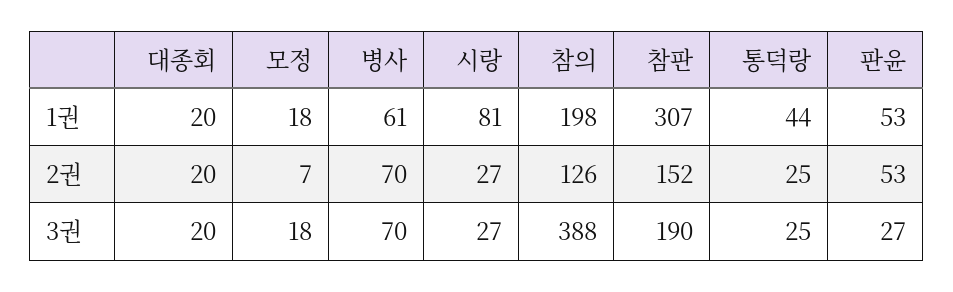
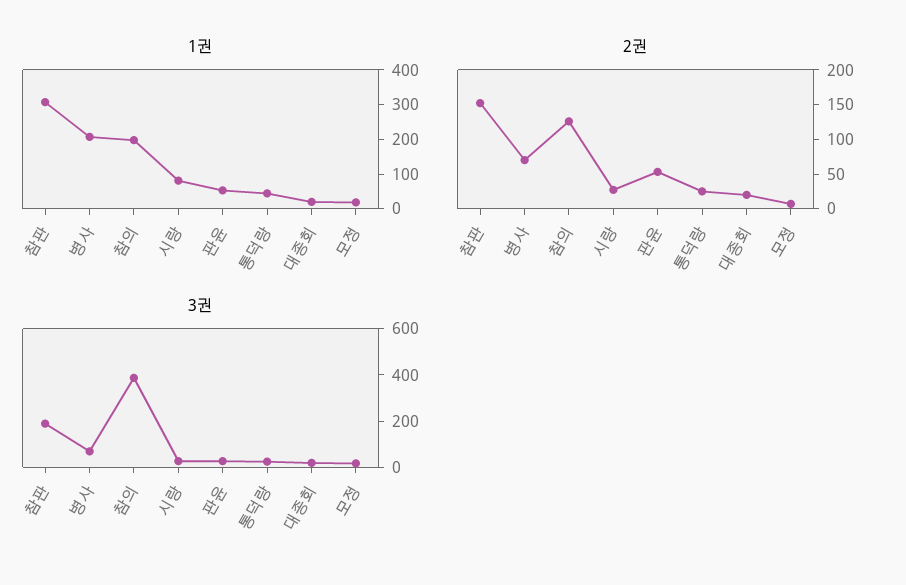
1권, 병사: 61 -> 200

